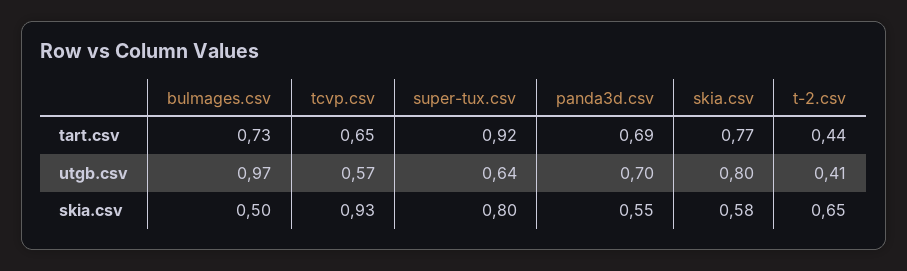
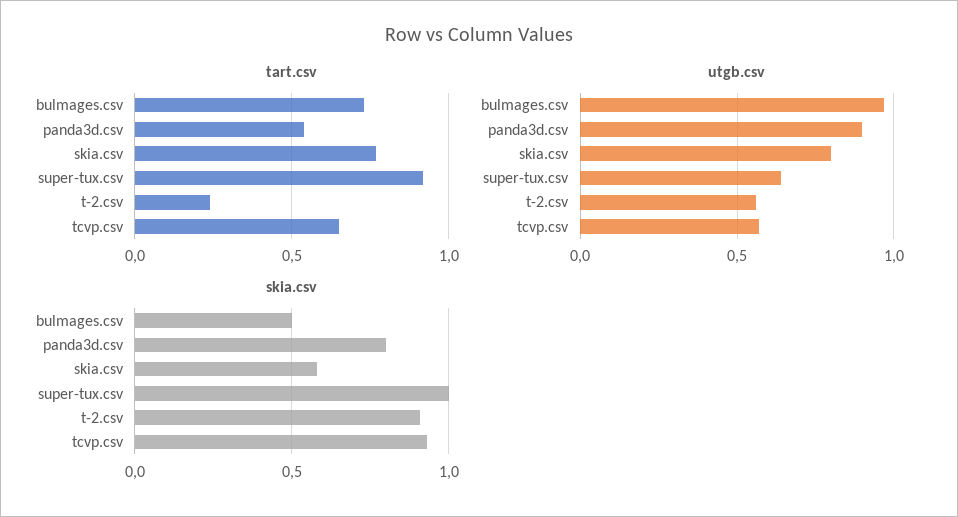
tart.csv, panda3d.csv: 0.69 -> 0.55
tart.csv, t-2.csv: 0.44 -> 0.25
utgb.csv, panda3d.csv: 0.7 -> 0.9
utgb.csv, t-2.csv: 0.41 -> 0.55
skia.csv, super-tux.csv: 0.8 -> 1
skia.csv, panda3d.csv: 0.55 -> 0.8
skia.csv, t-2.csv: 0.65 -> 0.9

